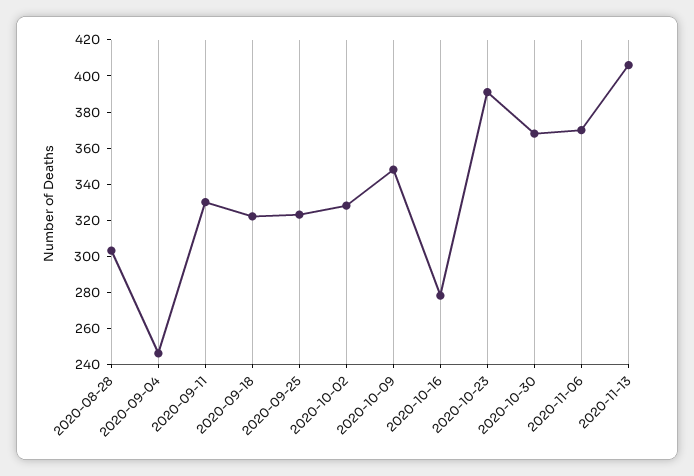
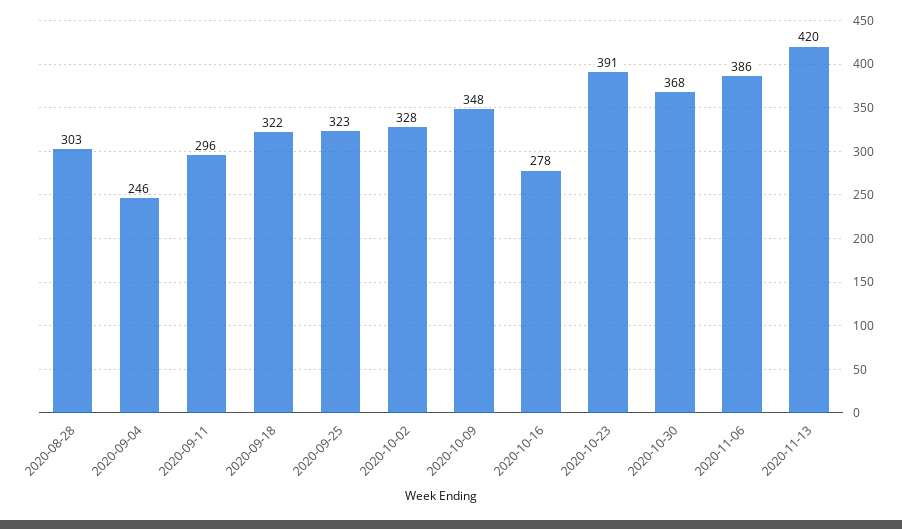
2020-09-11: 330 -> 296
2020-11-06: 370 -> 386
2020-11-13: 405 -> 420

